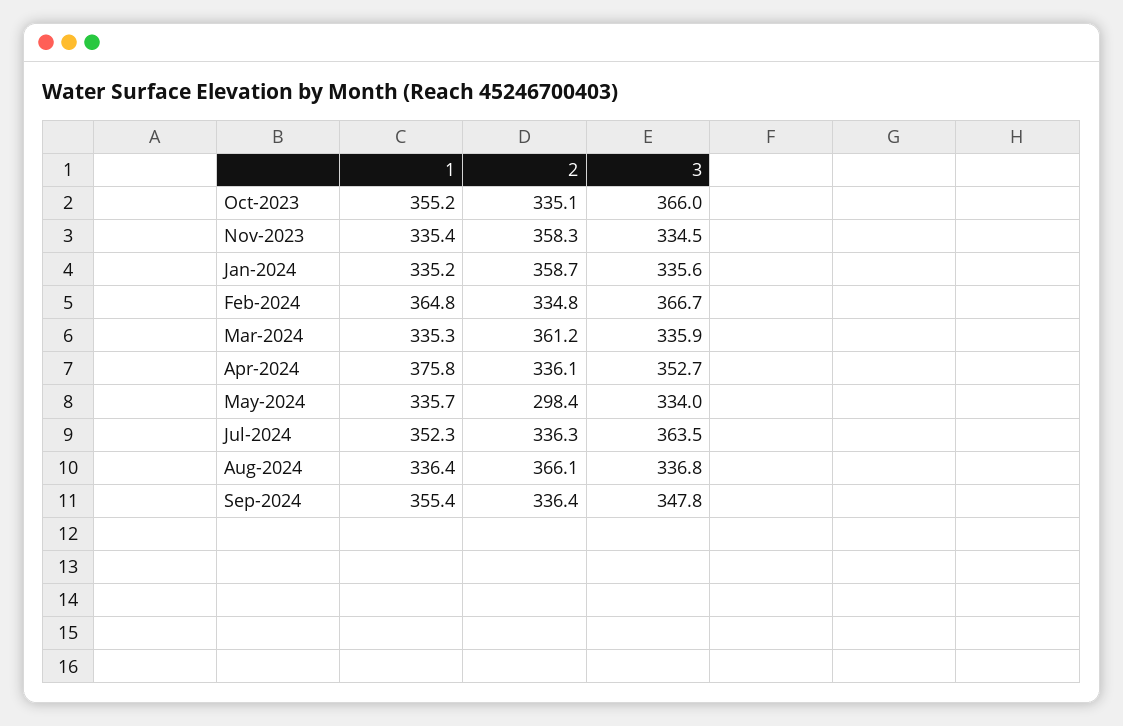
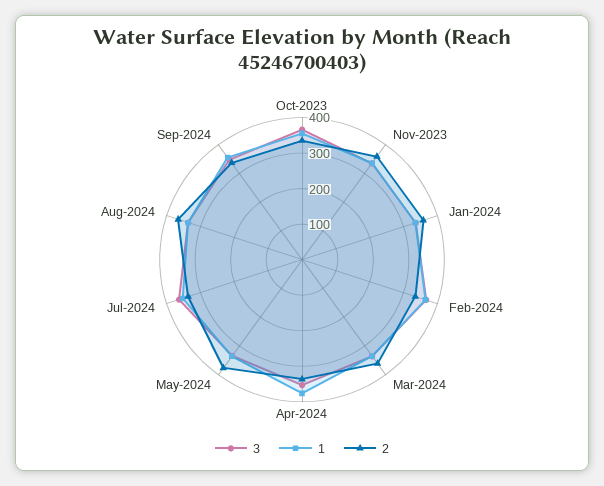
2, May-2024: 298.4 -> 375

